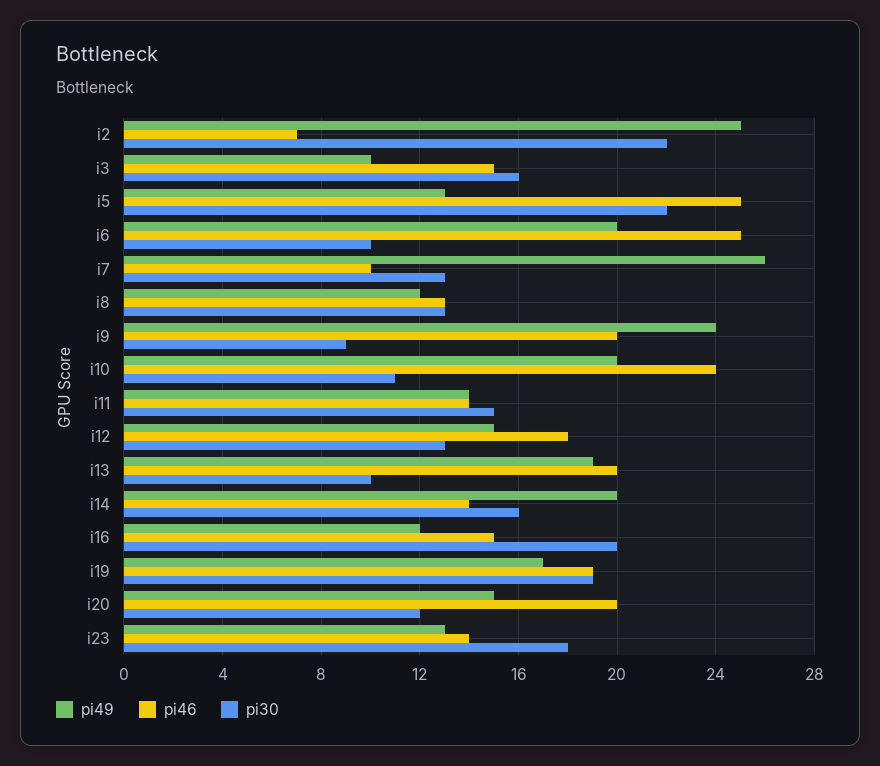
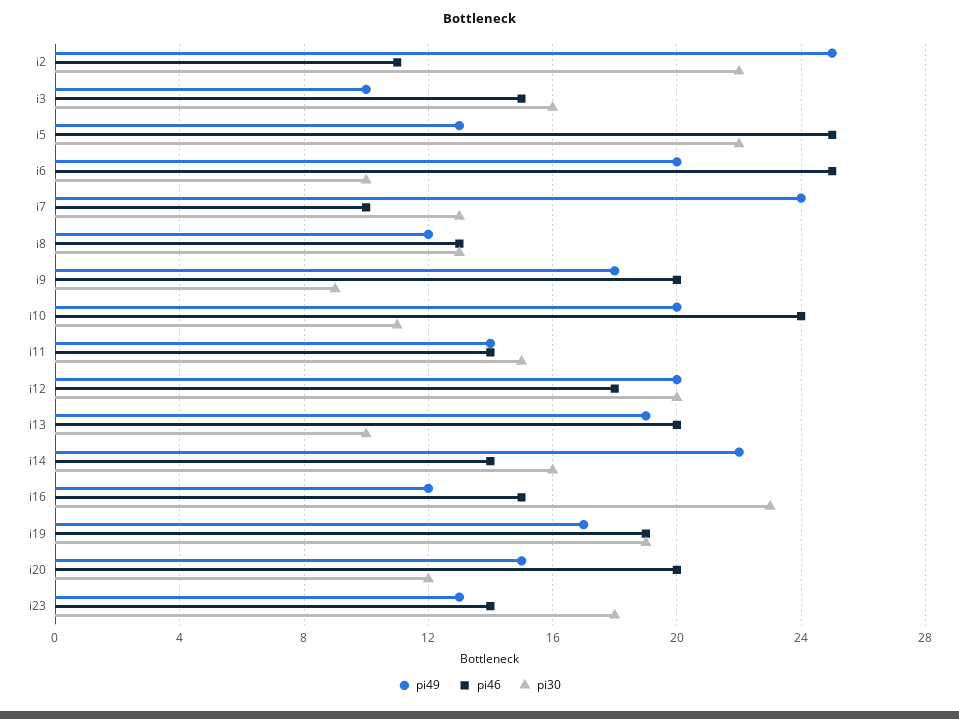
pi46, i2: 7 -> 11
pi49, i7: 26 -> 24
pi49, i9: 24 -> 18
pi49, i12: 15 -> 20
pi30, i12: 13 -> 20
pi49, i14: 20 -> 22
pi30, i16: 20 -> 23

